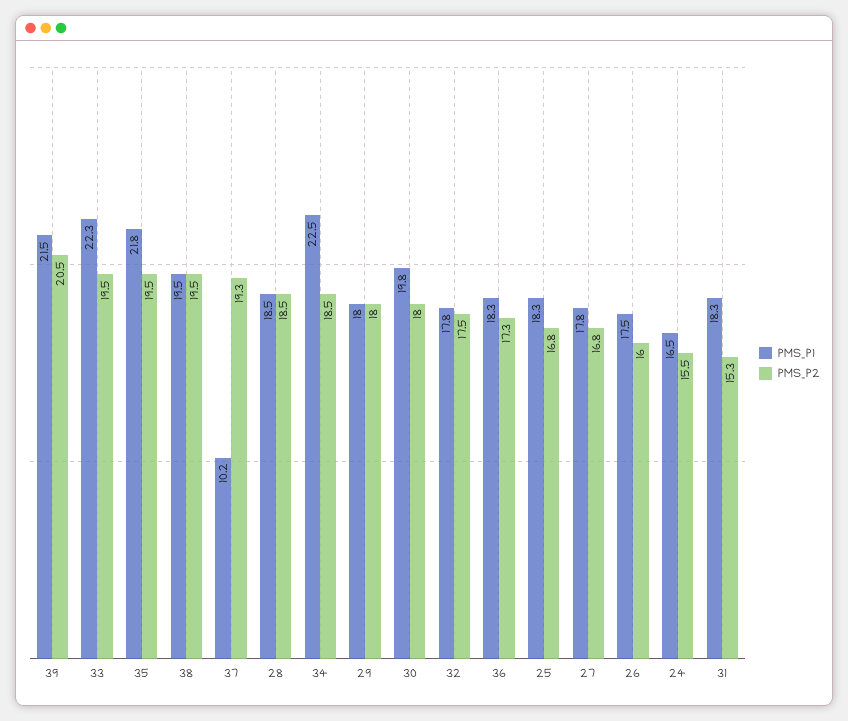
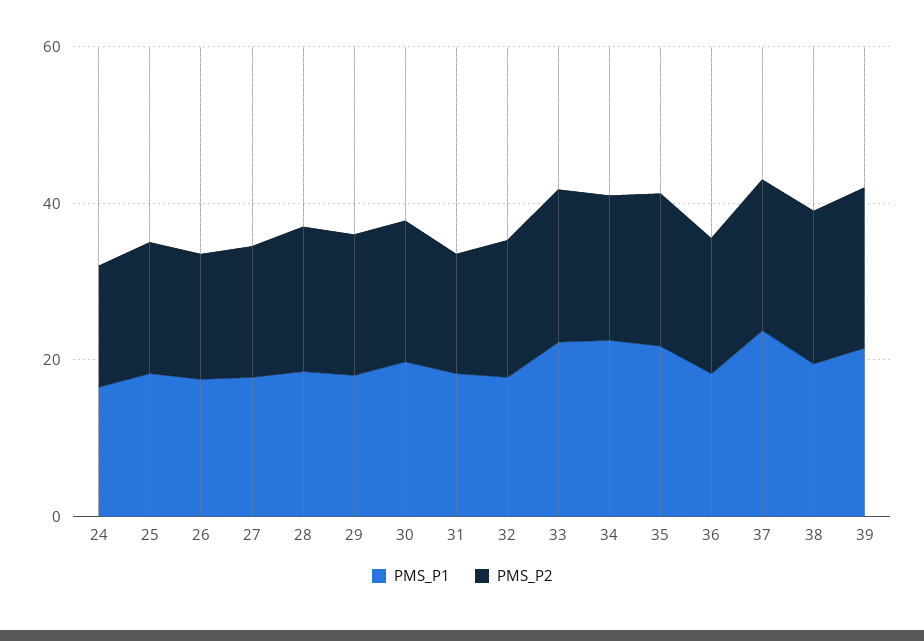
PMS_P1, 37: 10.2 -> 25

